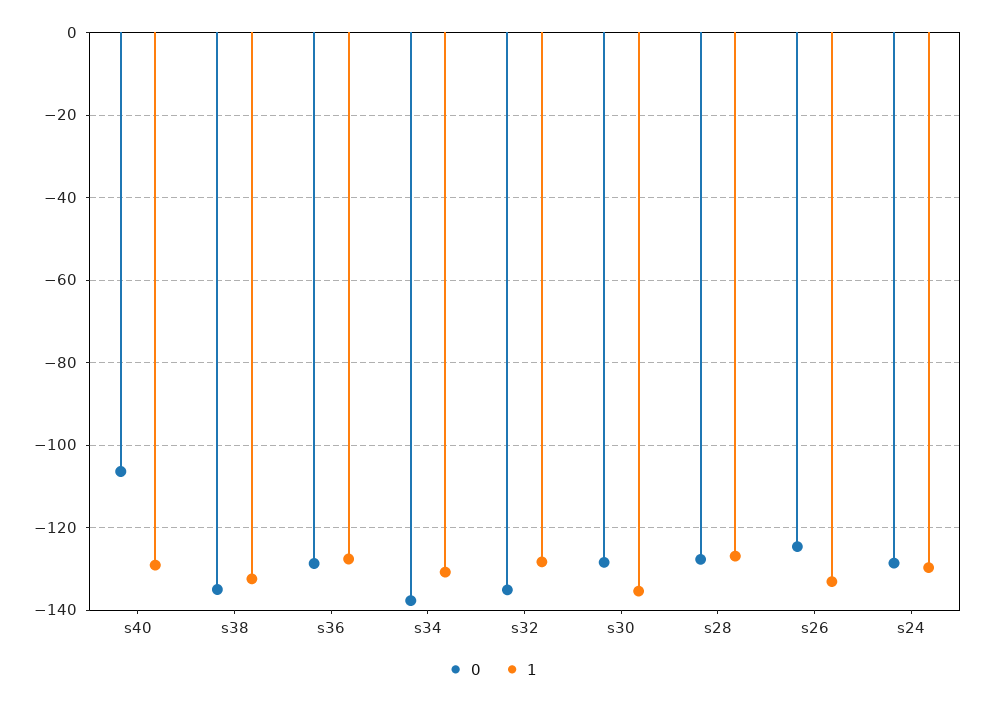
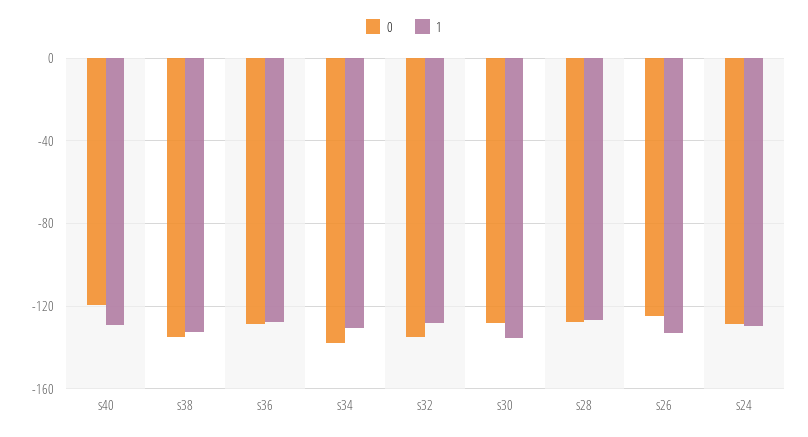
0, s40: -106 -> -120

